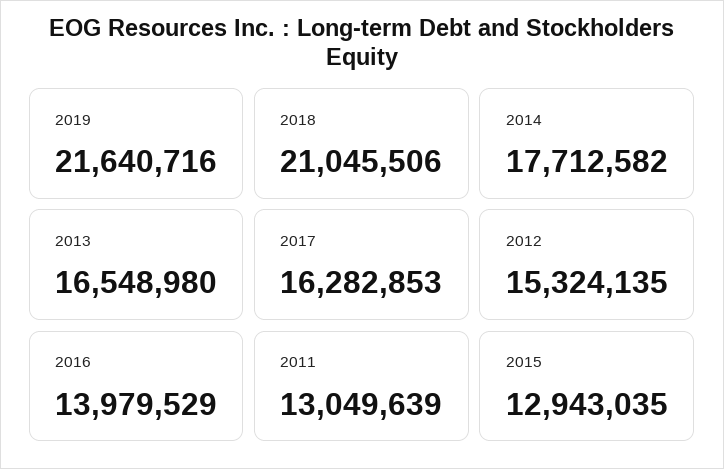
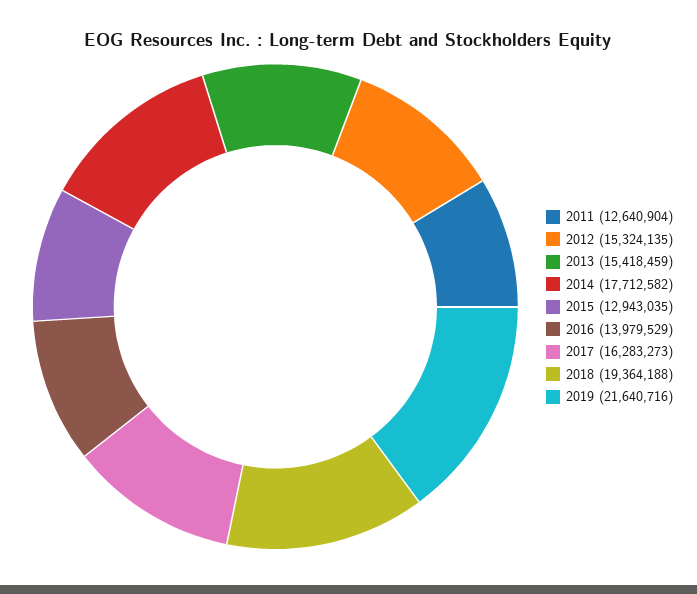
2018: 21045506 -> 19364188
2013: 16548980 -> 15418459
2017: 16282853 -> 16283273
2011: 13049639 -> 12640904

